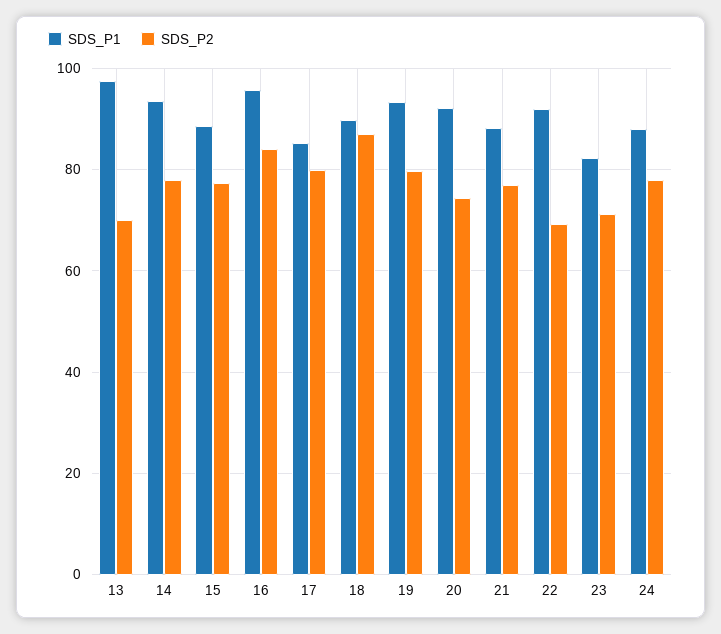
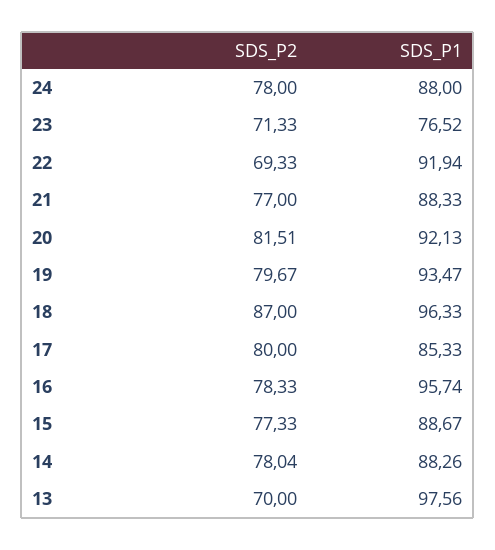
SDS_P1, 14: 94 -> 88.26
SDS_P2, 16: 84 -> 78.33
SDS_P1, 18: 90 -> 96.33
SDS_P2, 20: 74 -> 81.51
SDS_P1, 23: 82 -> 76.52

